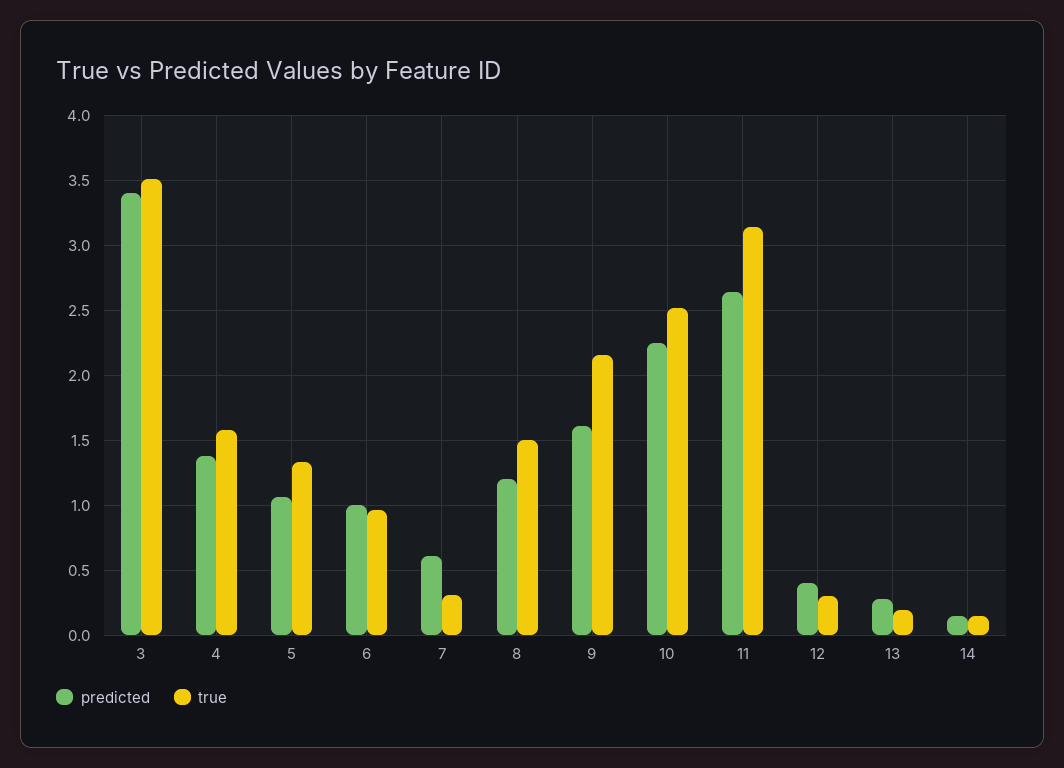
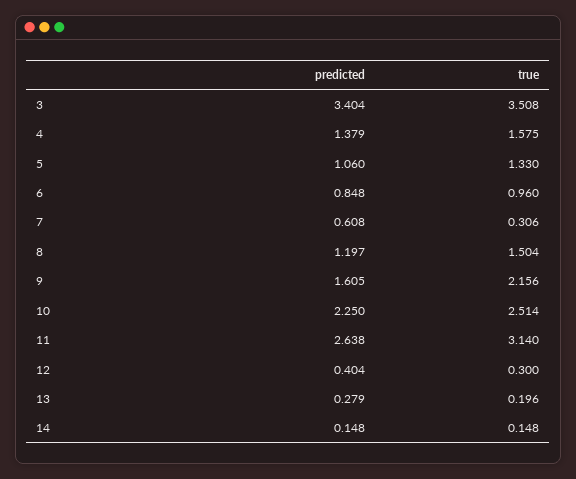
predicted, 6: 1 -> 0.848

